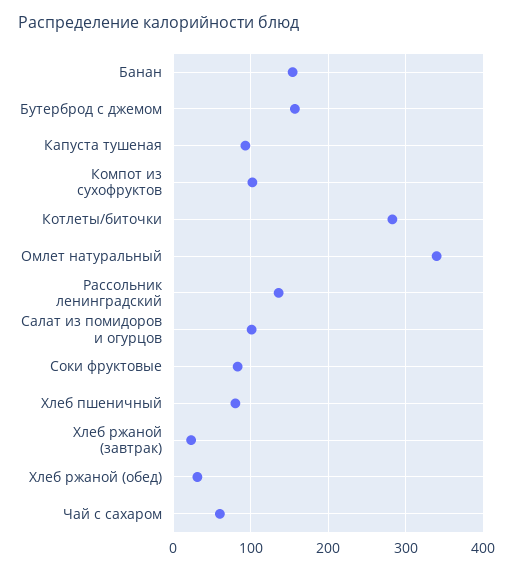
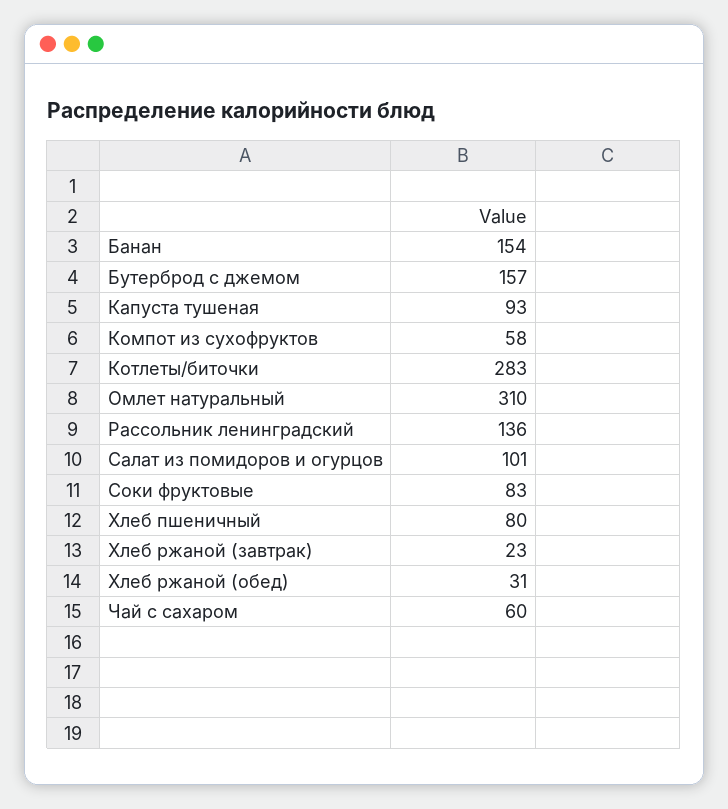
Компот из сухофруктов: 100 -> 58
Омлет натуральный: 340 -> 310

